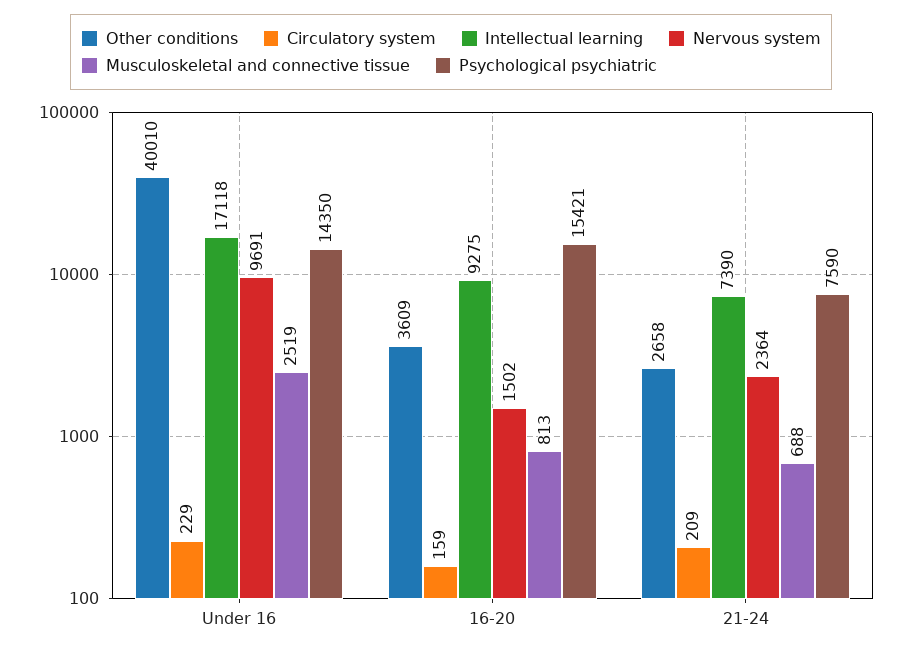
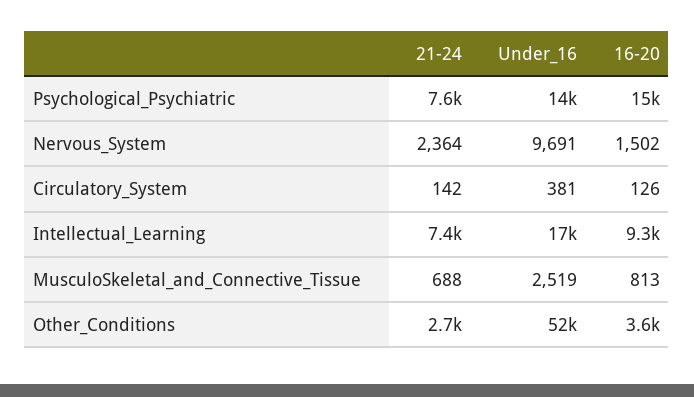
Other conditions, Under 16: 40010 -> 52000
Circulatory system, Under 16: 229 -> 381
Circulatory system, 16-20: 159 -> 126
Circulatory system, 21-24: 209 -> 142

